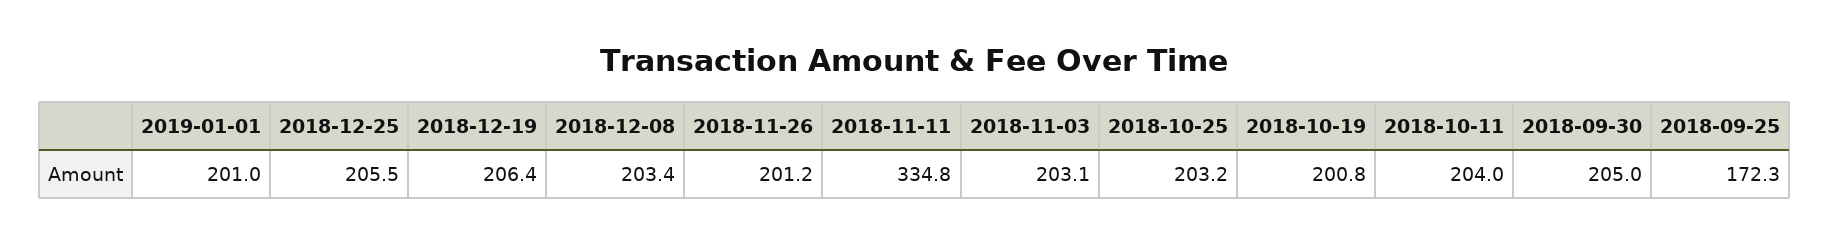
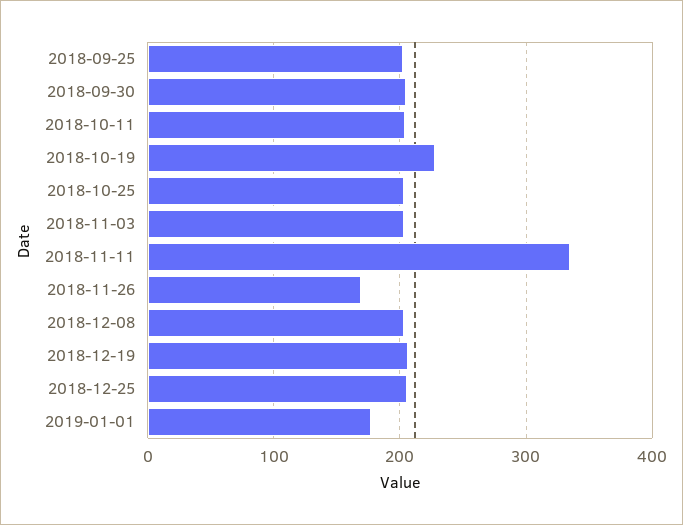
2019-01-01: 201 -> 180
2018-11-26: 201.2 -> 170
2018-10-19: 200.8 -> 230
2018-09-25: 172.3 -> 200

